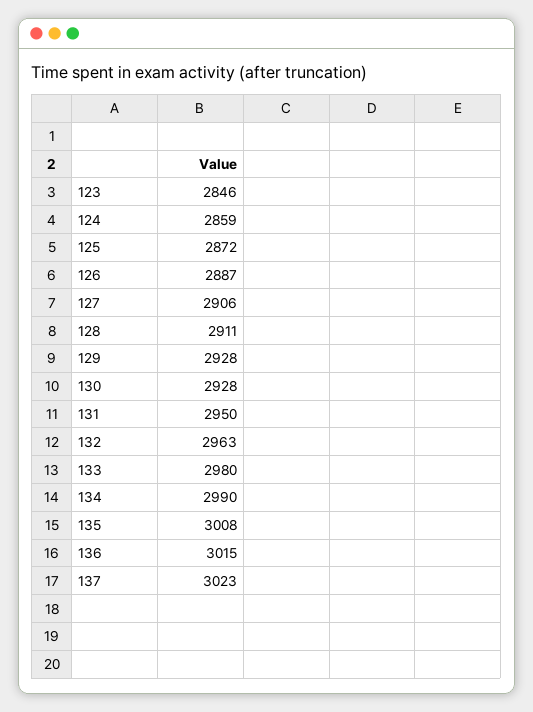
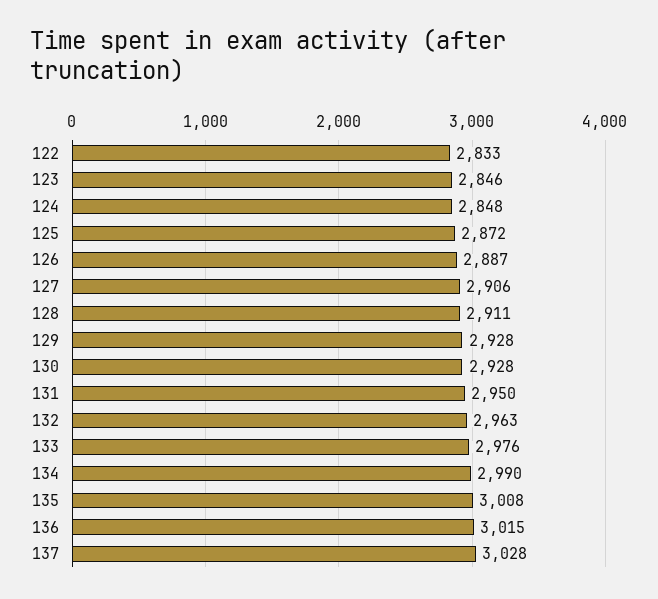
124: 2859 -> 2848
133: 2980 -> 2976
137: 3023 -> 3028
122: none -> 2833

